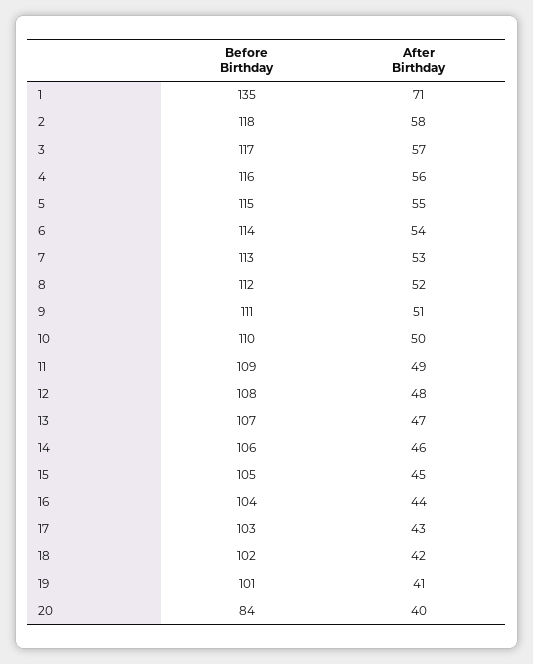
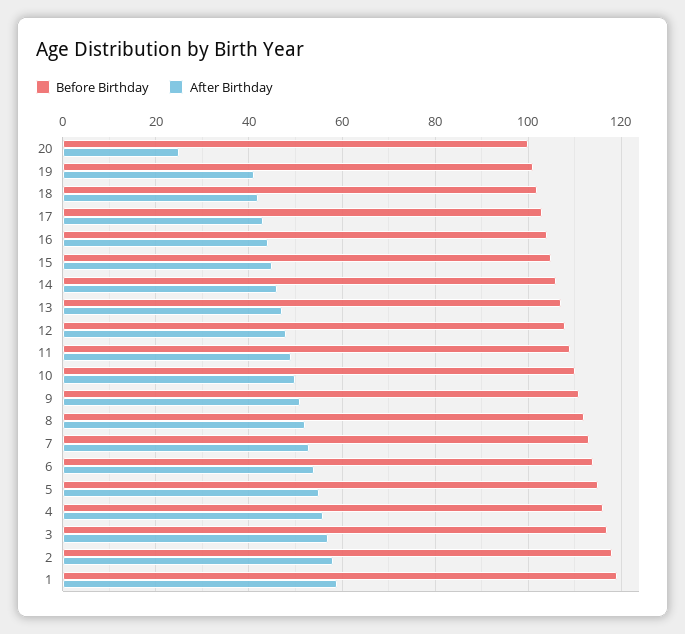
Before Birthday, 1: 135 -> 120
After Birthday, 1: 71 -> 60
Before Birthday, 20: 84 -> 100
After Birthday, 20: 40 -> 25

